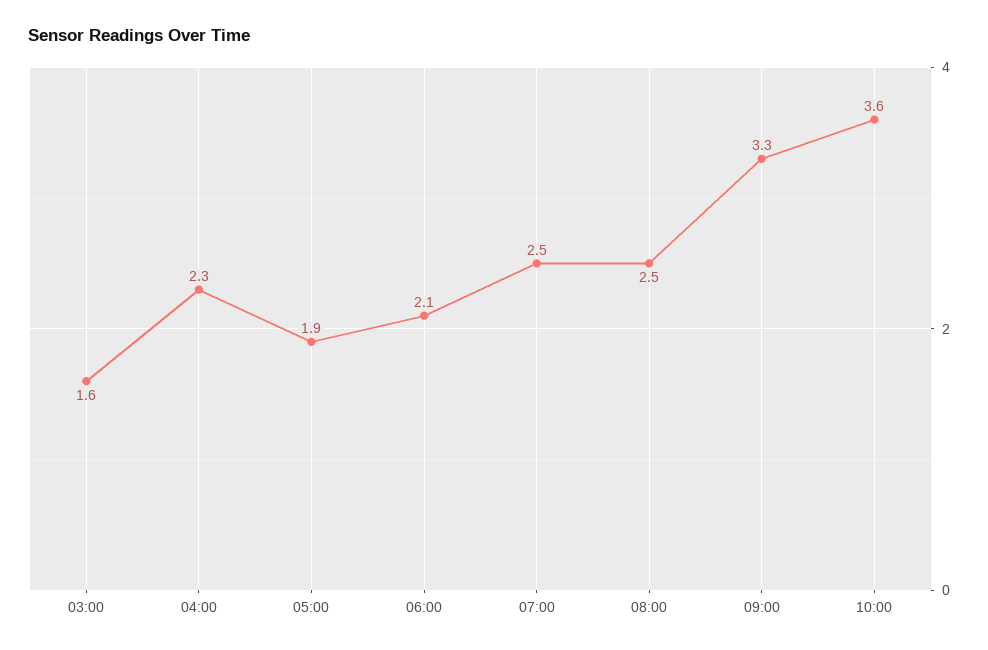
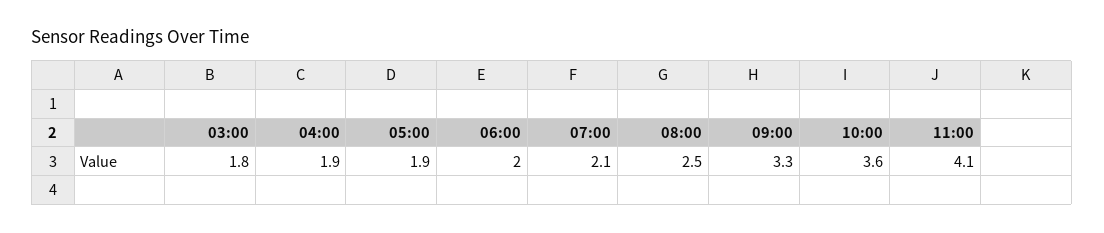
03:00: 1.6 -> 1.8
04:00: 2.3 -> 1.9
06:00: 2.1 -> 2
07:00: 2.5 -> 2.1
11:00: none -> 4.1

